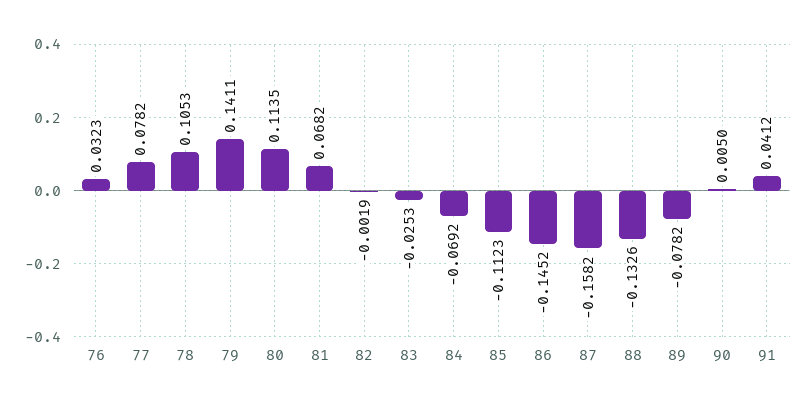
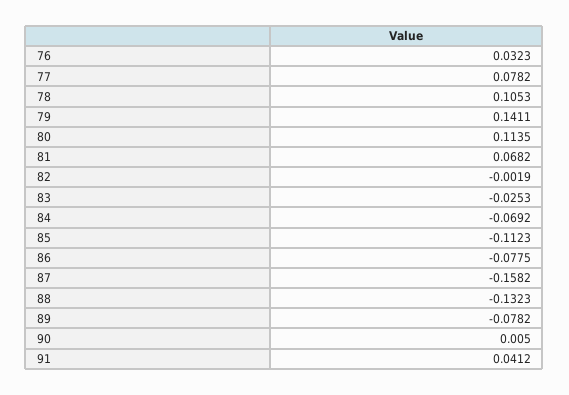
86: -0.1452 -> -0.0775
88: -0.1326 -> -0.1323

